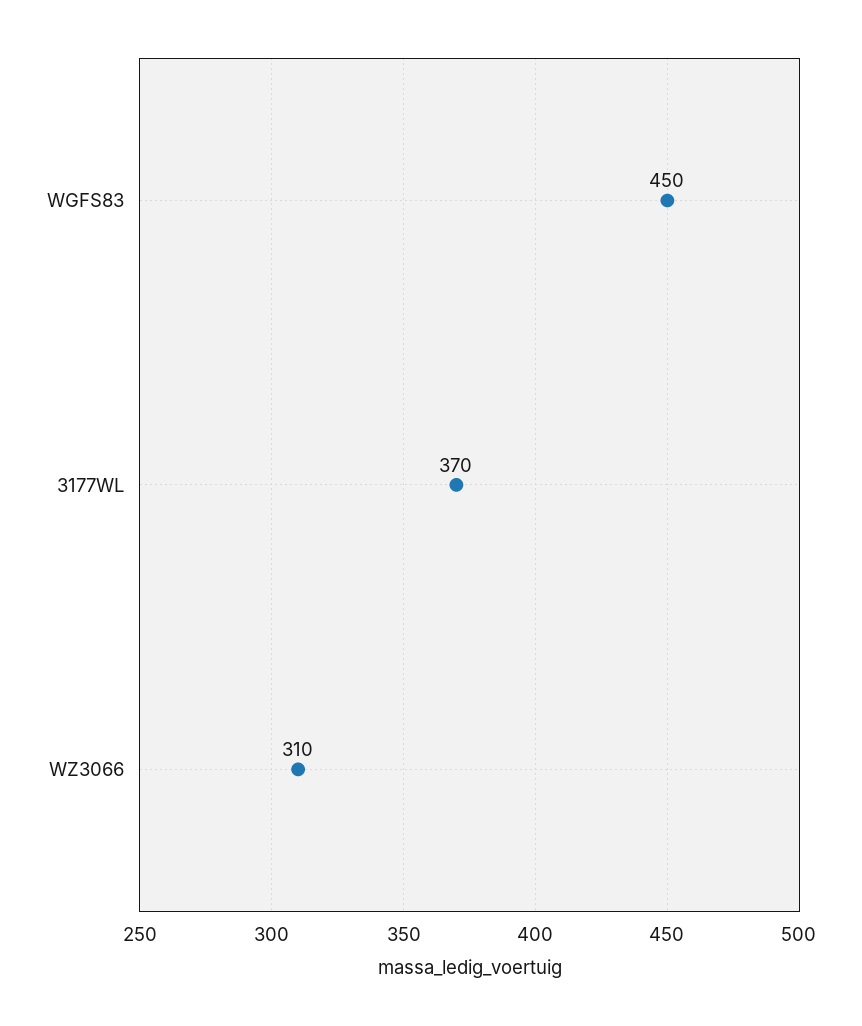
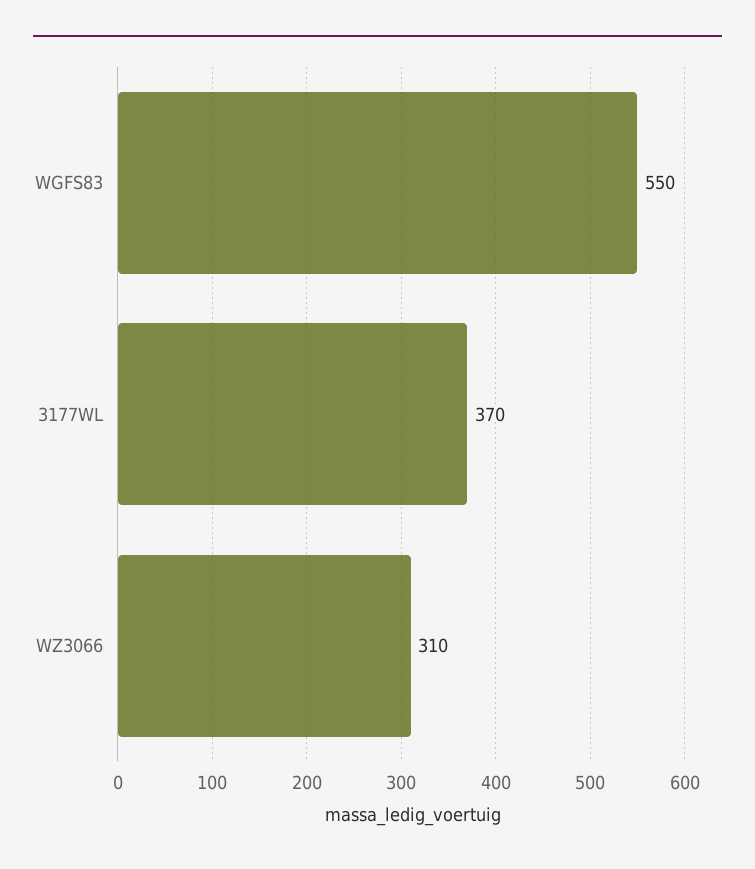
WGFS83: 450 -> 550

